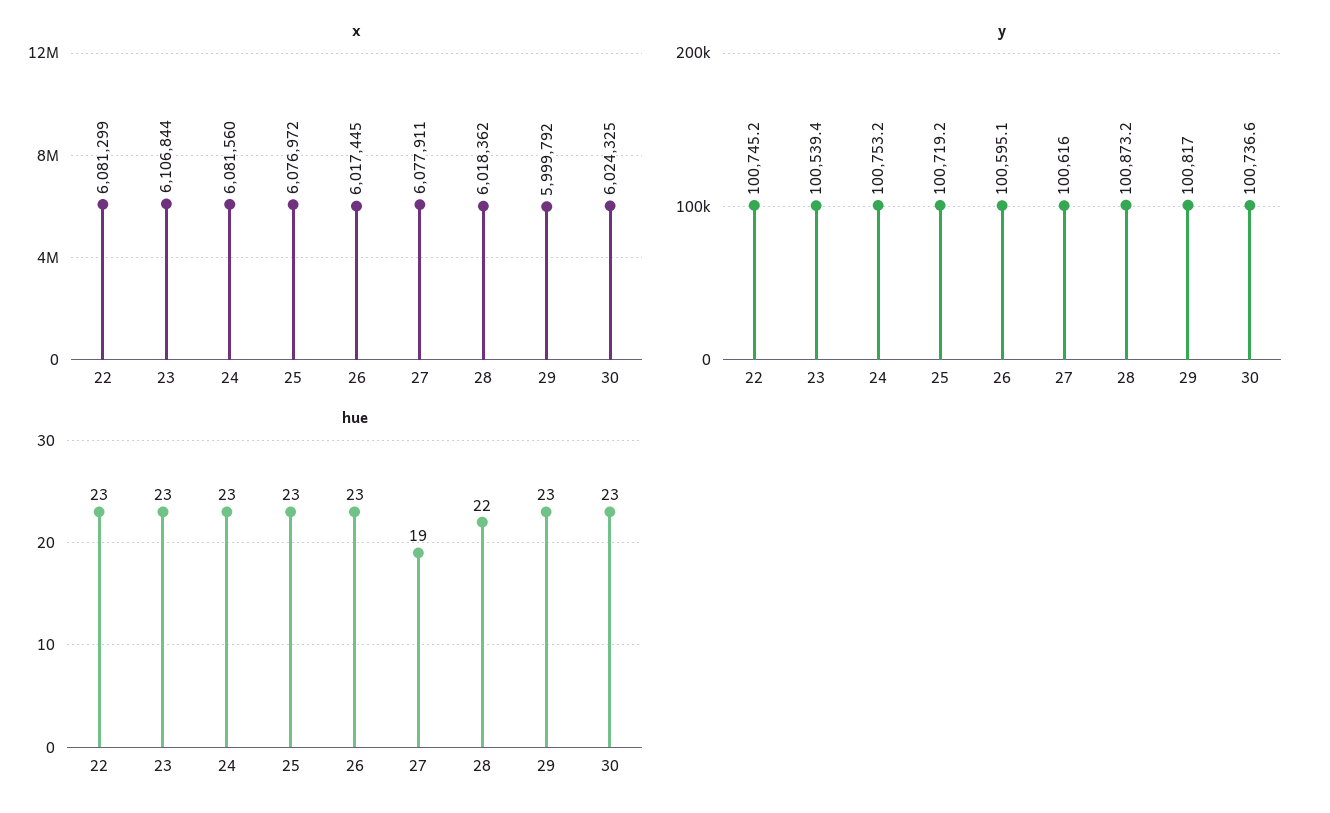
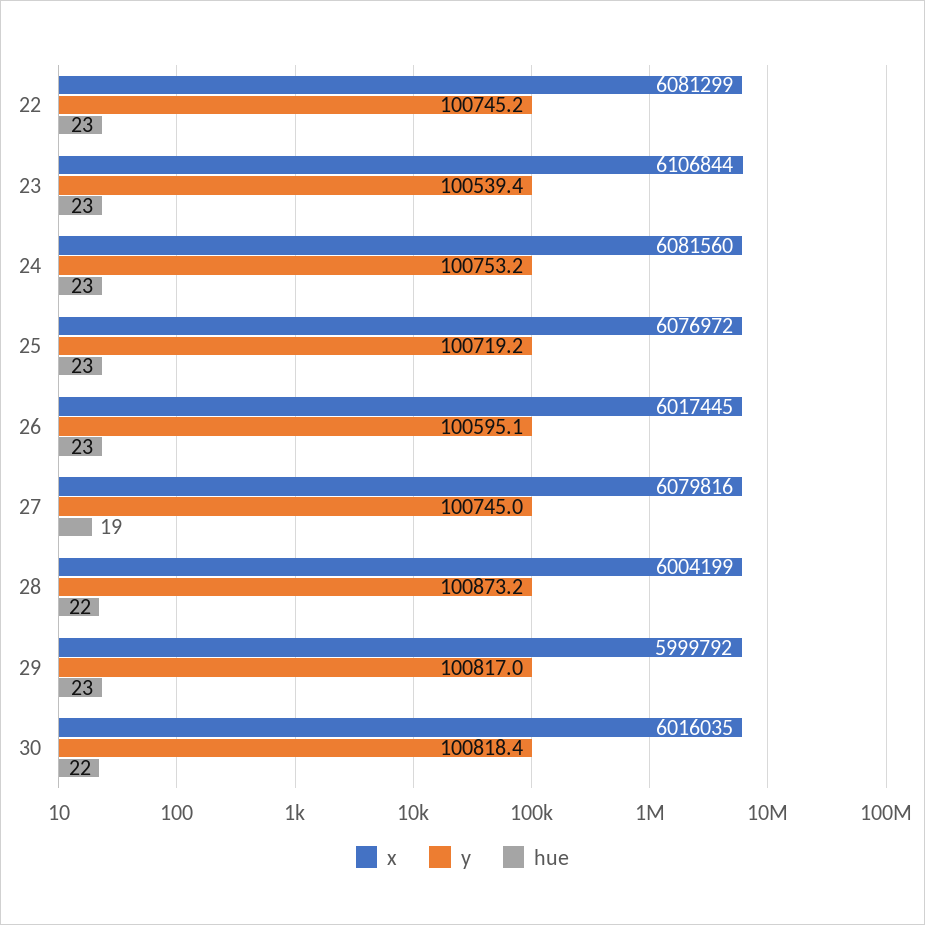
x, 27: 6077911 -> 6079816
x, 28: 6018362 -> 6004199
x, 30: 6024325 -> 6016035
y, 27: 100616 -> 100745
y, 30: 100736.6 -> 100818.4
hue, 30: 23 -> 22

